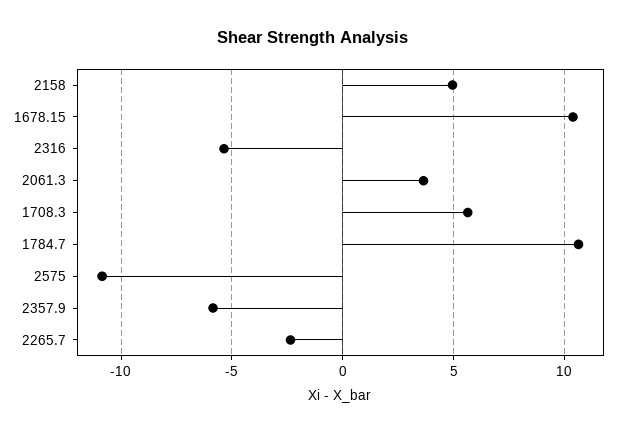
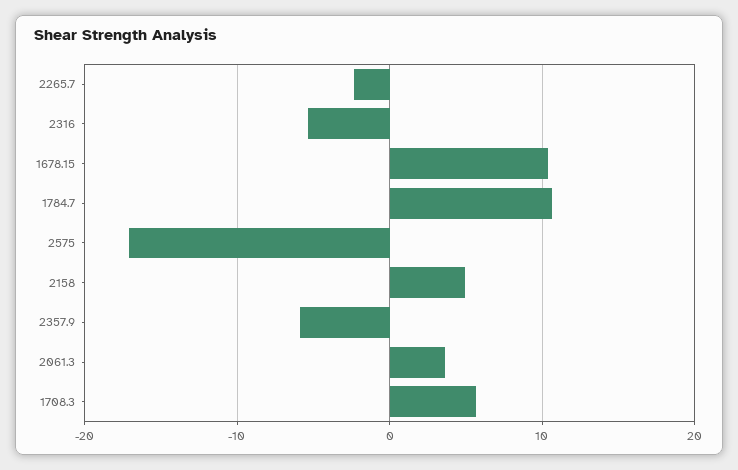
2575: -11 -> -17

